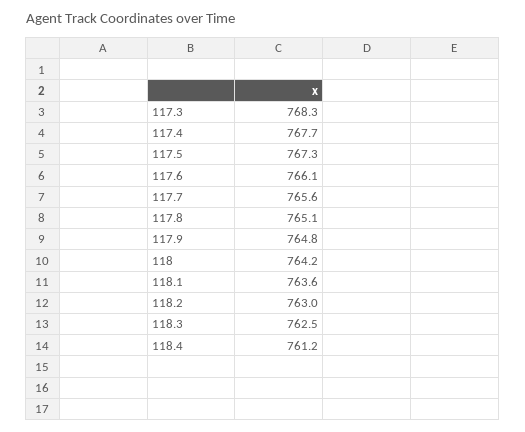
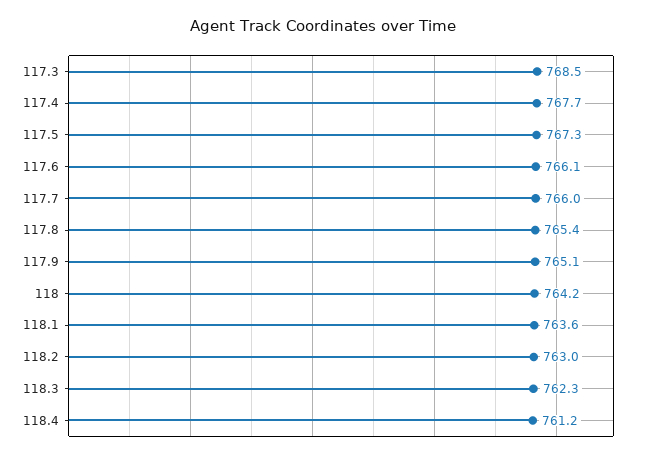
117.3: 768.3 -> 768.5
117.7: 765.6 -> 766
117.8: 765.1 -> 765.4
117.9: 764.8 -> 765.1
118.3: 762.5 -> 762.3

